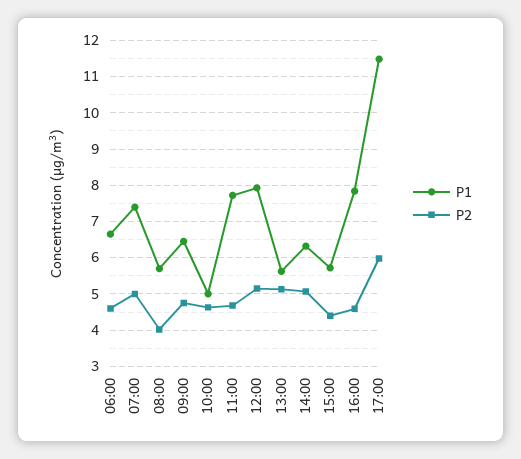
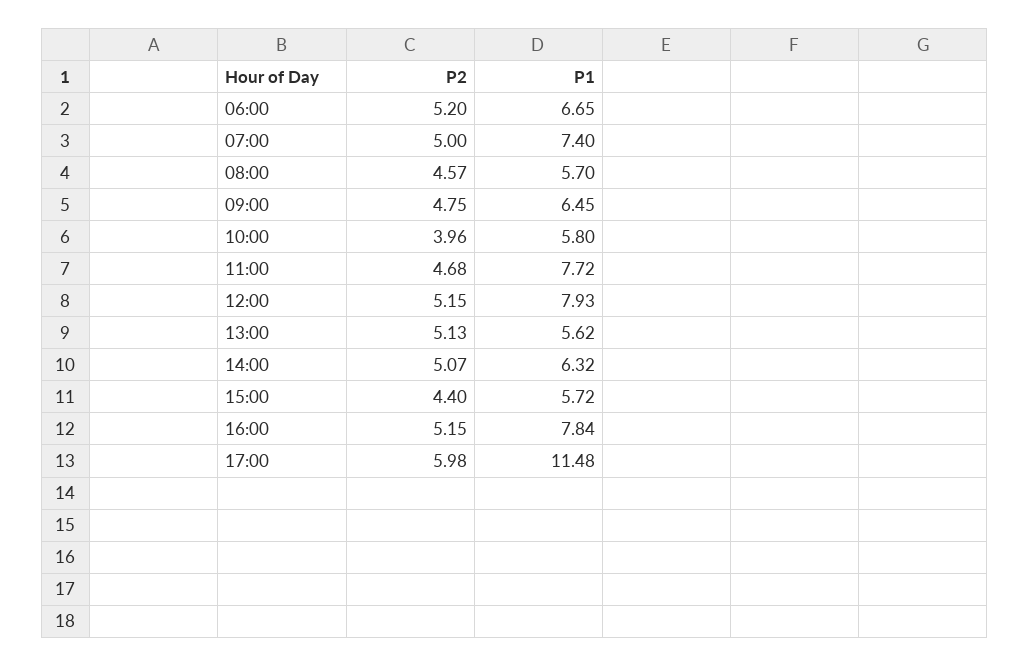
P2, 06:00: 4.6 -> 5.2
P2, 08:00: 4 -> 4.57
P1, 10:00: 5 -> 5.8
P2, 10:00: 4.6 -> 3.96
P2, 16:00: 4.6 -> 5.15

